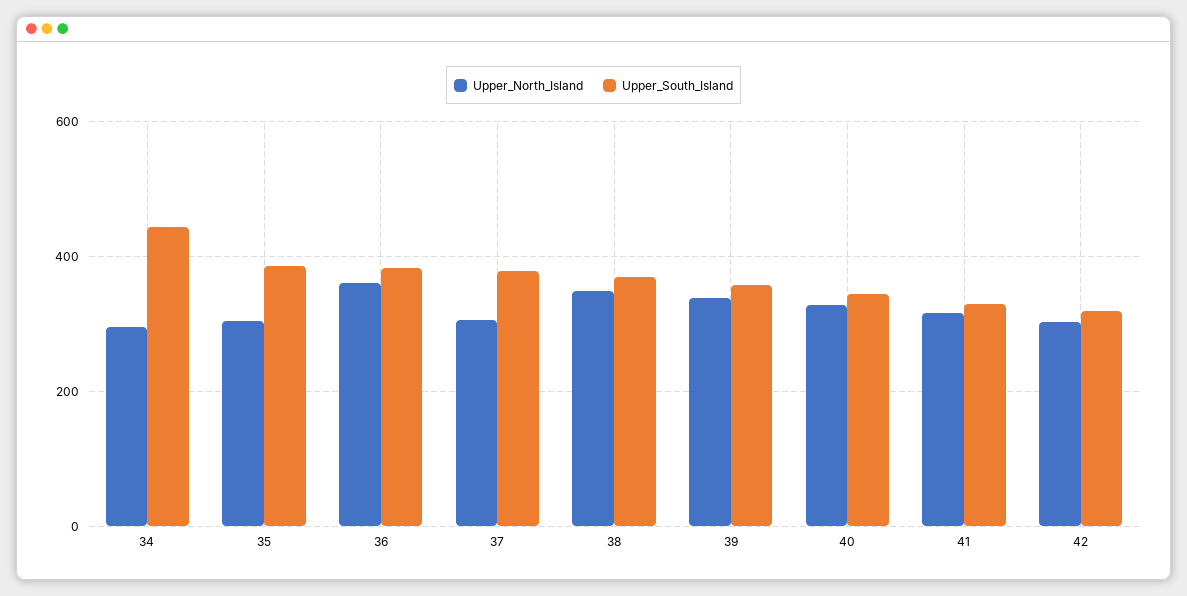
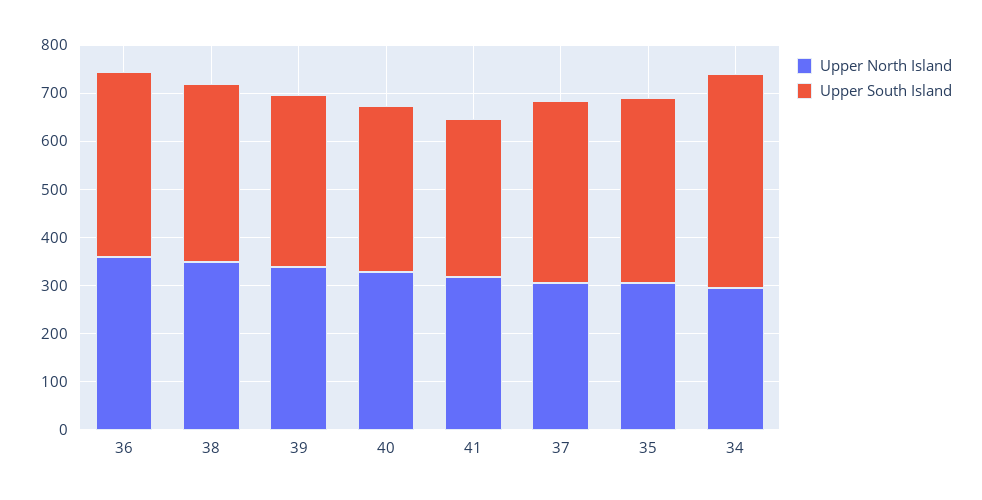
Upper_North_Island, 42: 300 -> none
Upper_South_Island, 42: 320 -> none

